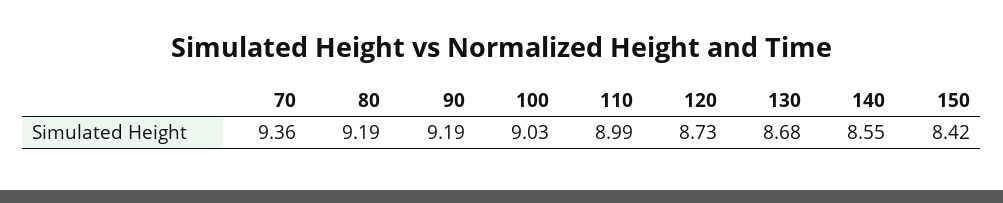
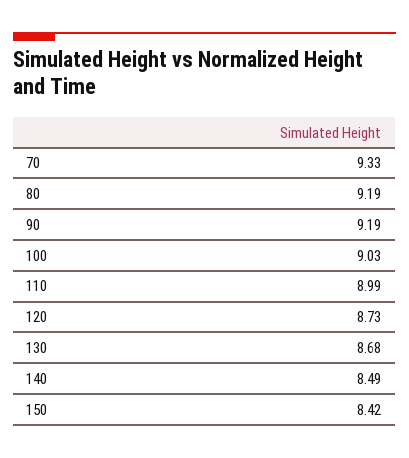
70: 9.36 -> 9.33
140: 8.55 -> 8.49

